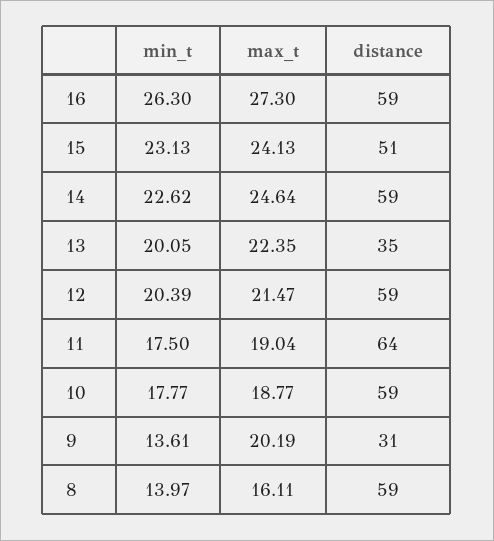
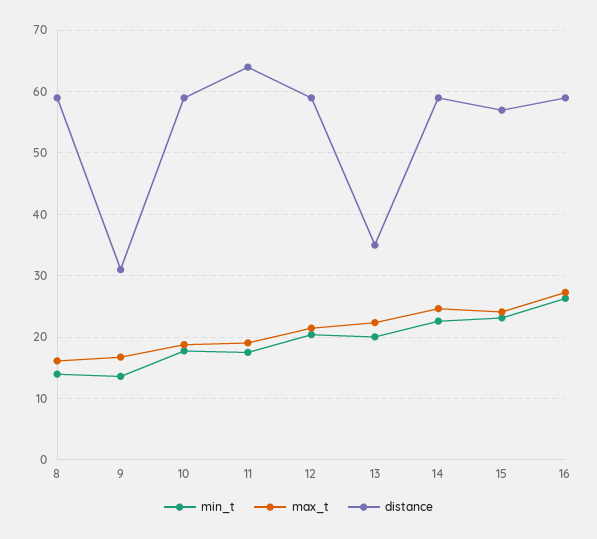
distance, 15: 51 -> 57
max_t, 9: 20.19 -> 17

